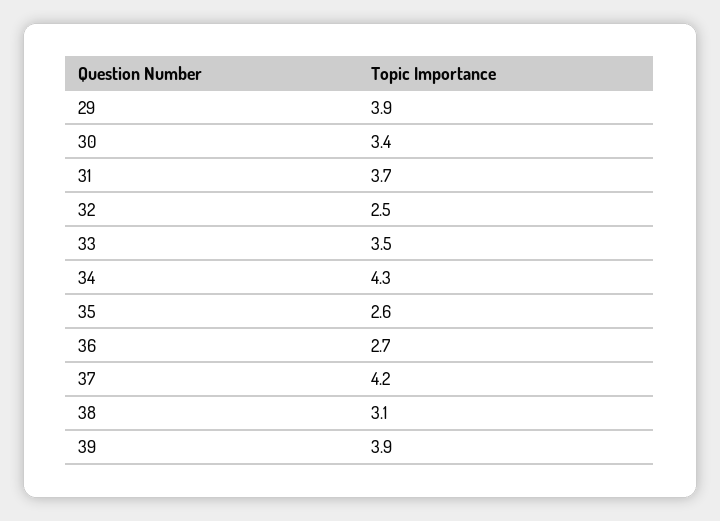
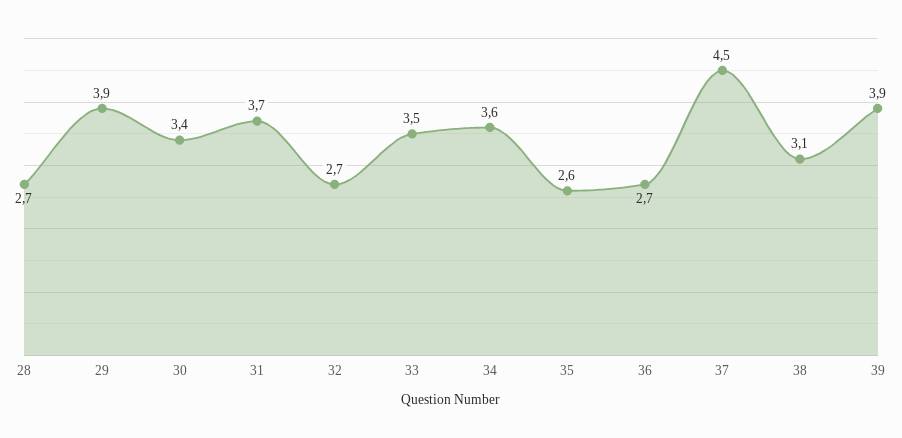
32: 2.5 -> 2.7
34: 4.3 -> 3.6
37: 4.2 -> 4.5
28: none -> 2.7

